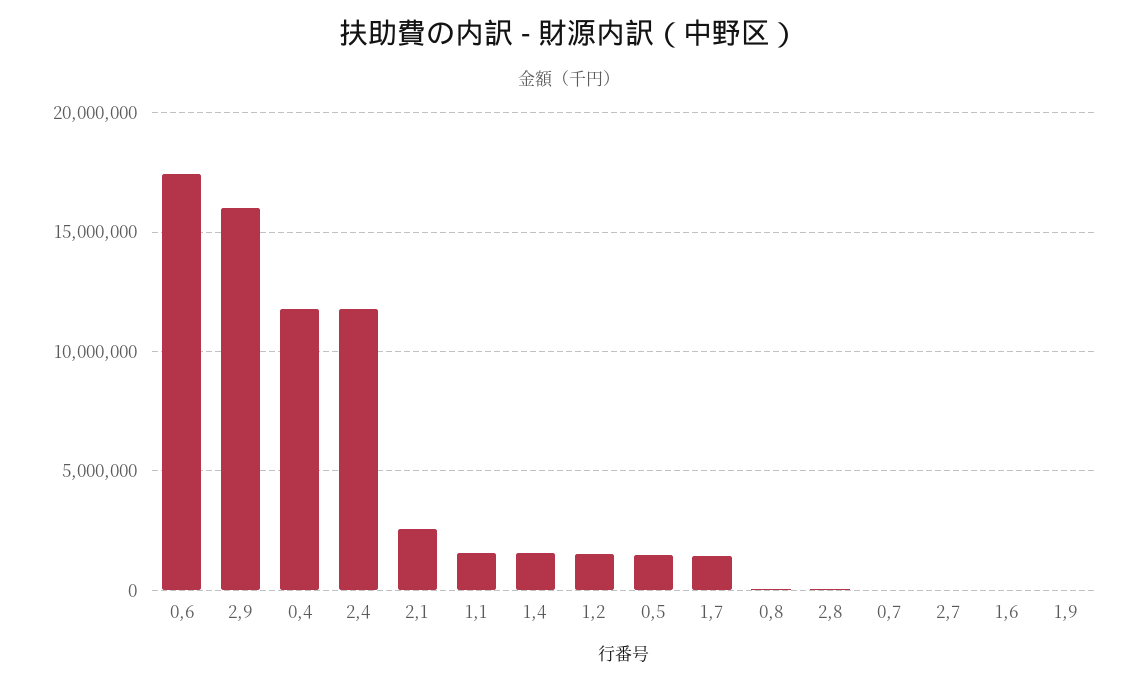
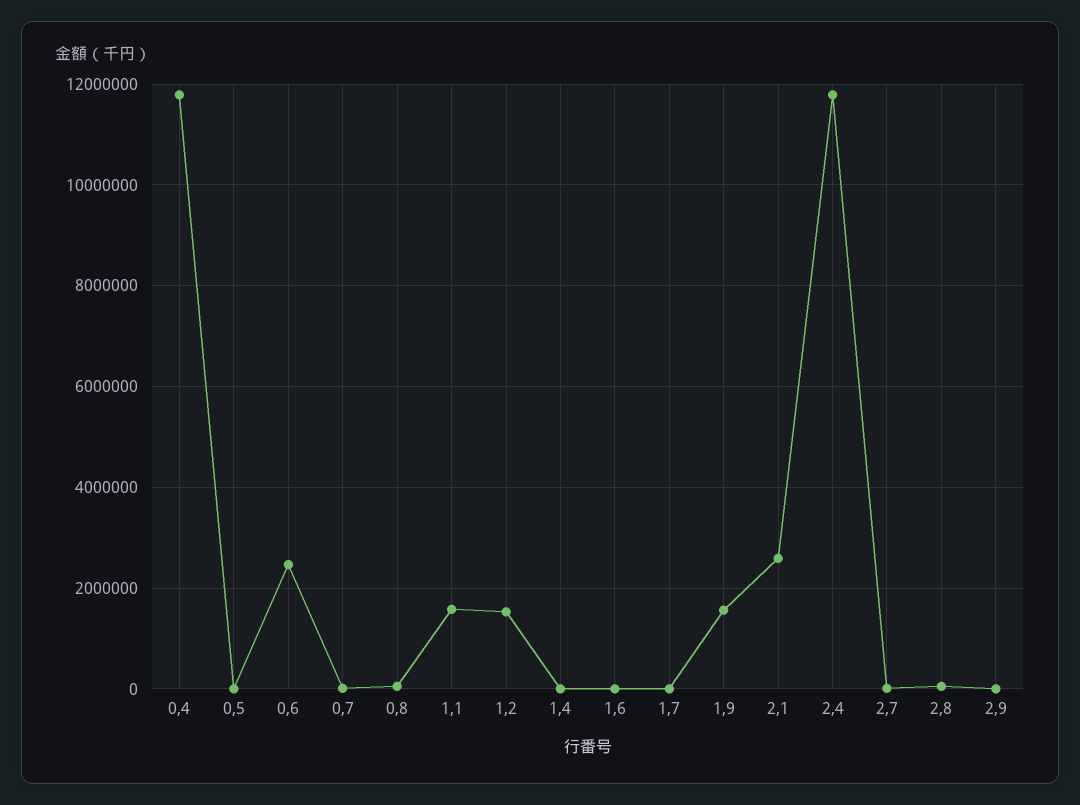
0,6: 17500000 -> 2400000
2,9: 16000000 -> 0
1,4: 1500000 -> 0
0,5: 1500000 -> 0
1,7: 1500000 -> 0
1,9: 0 -> 1600000

